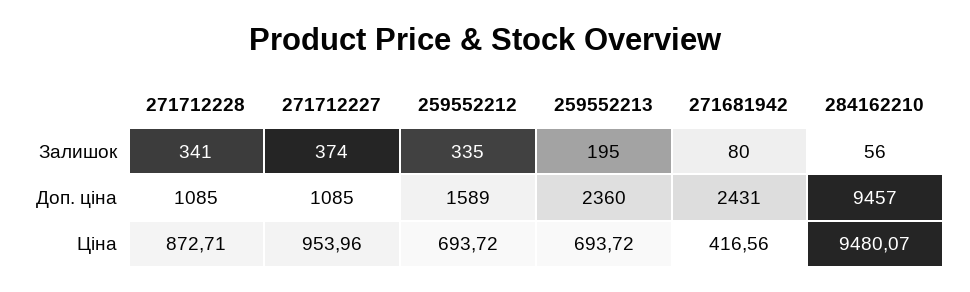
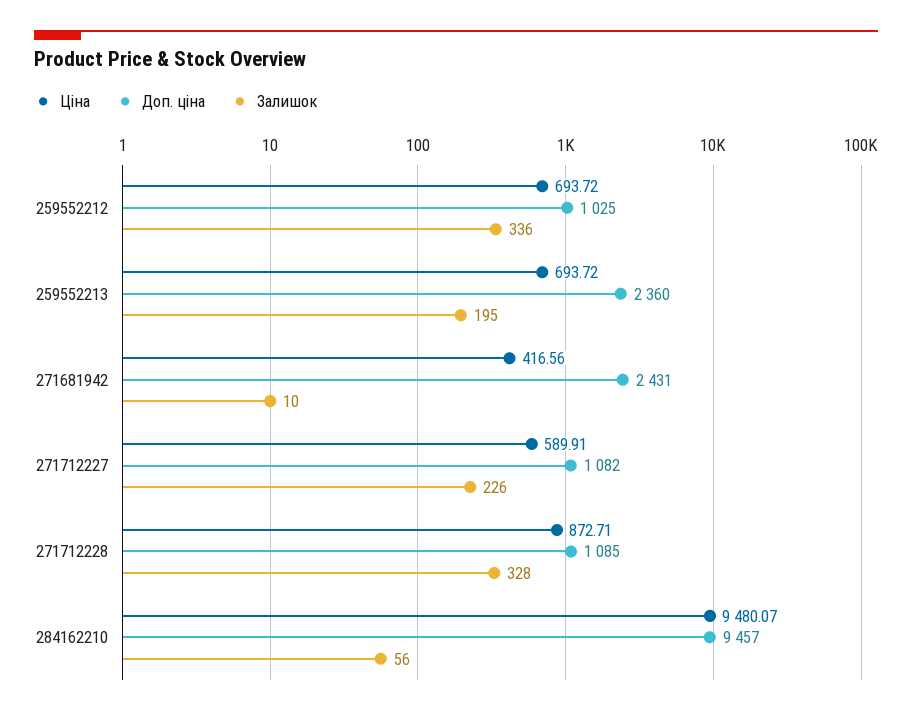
Залишок, 271712228: 341 -> 328
Залишок, 271712227: 374 -> 226
Залишок, 259552212: 335 -> 336
Залишок, 271681942: 80 -> 10
Доп. ціна, 271712227: 1085 -> 1082
Доп. ціна, 259552212: 1589 -> 1025
Ціна, 271712227: 953.96 -> 589.91

